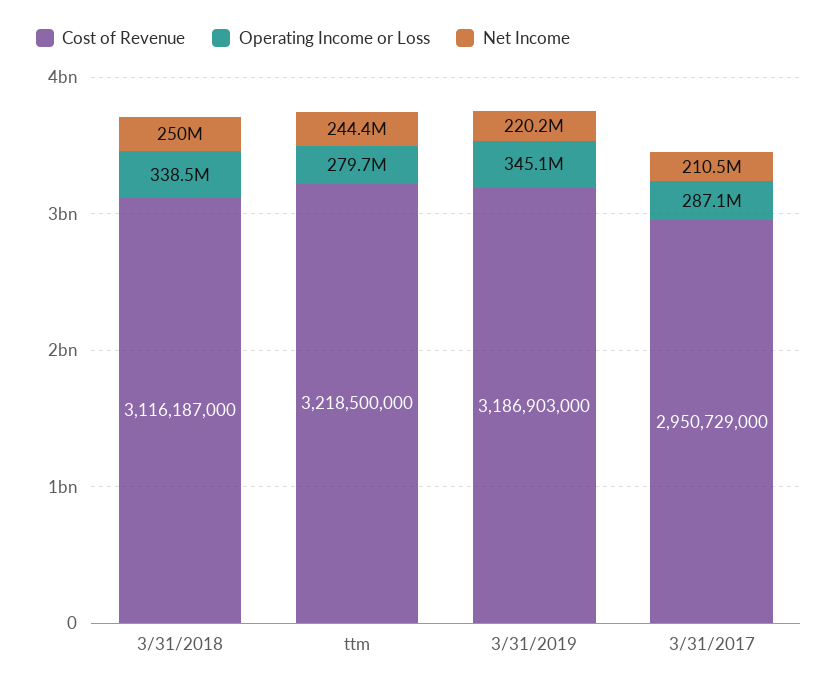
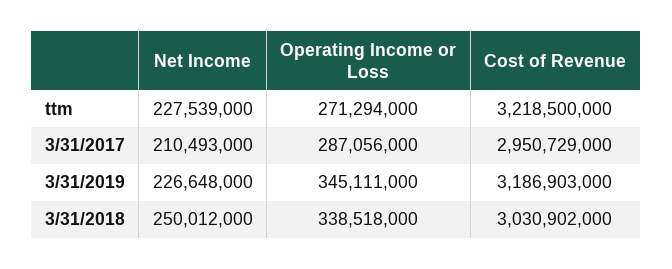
Cost of Revenue, 3/31/2018: 3116187000 -> 3030902000
Operating Income or Loss, ttm: 279700000 -> 271294000
Net Income, ttm: 244400000 -> 227539000
Net Income, 3/31/2019: 220200000 -> 226648000

